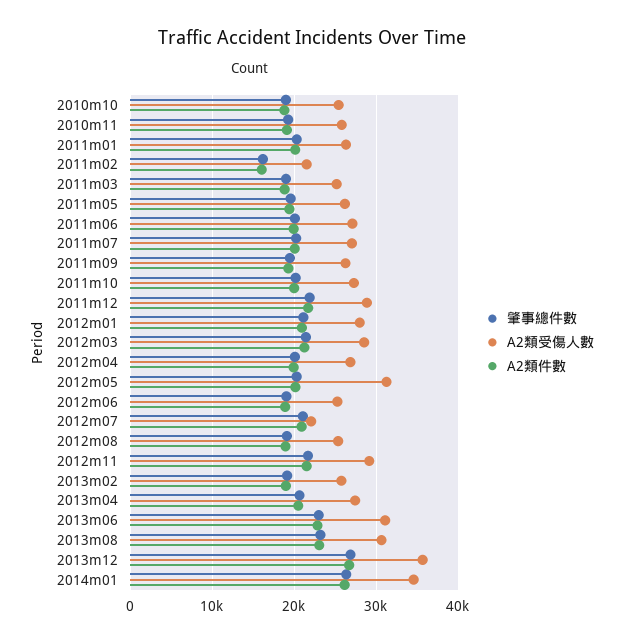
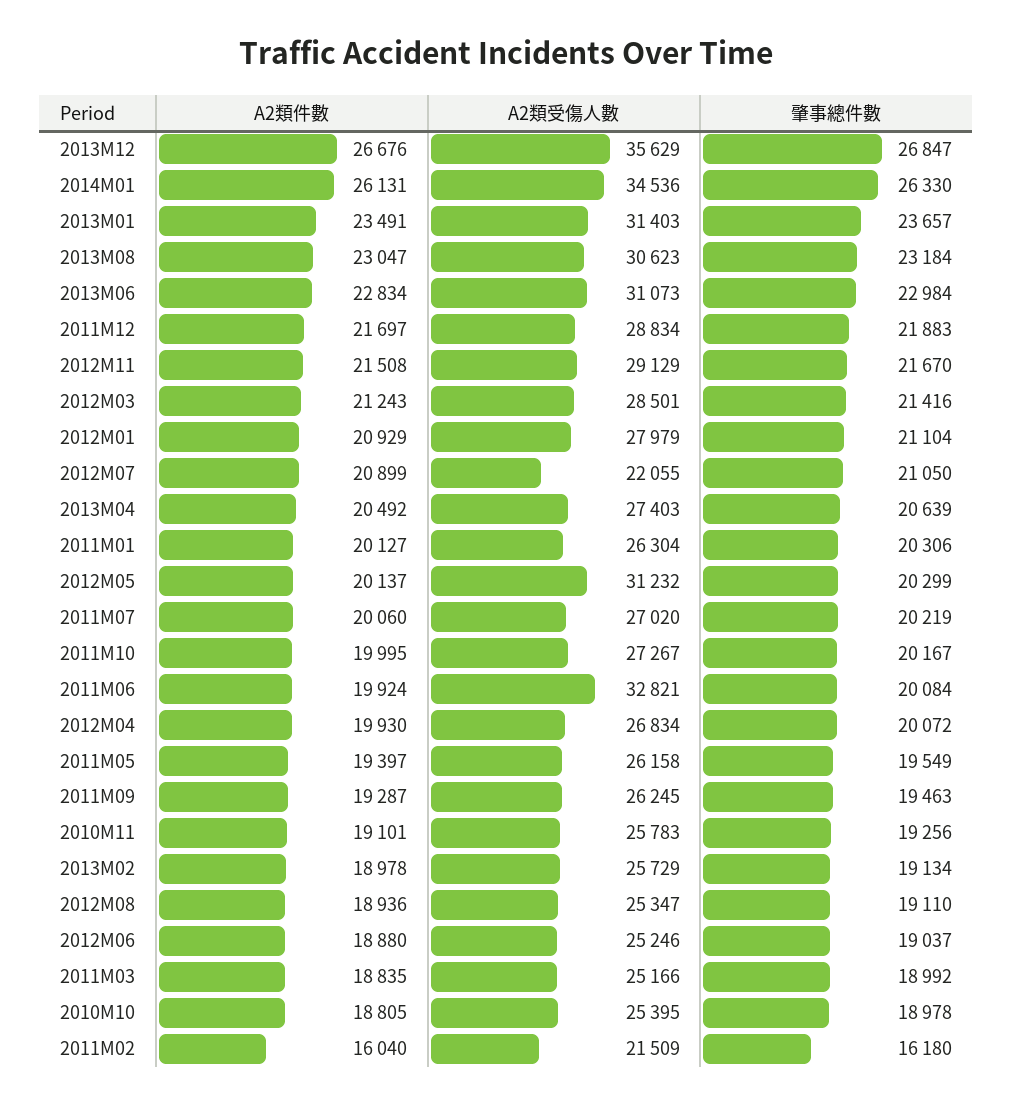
A2類受傷人數, 2011m06: 27000 -> 32821
A2類件數, 2013M01: none -> 23491
A2類受傷人數, 2013M01: none -> 31403
肇事總件數, 2013M01: none -> 23657

